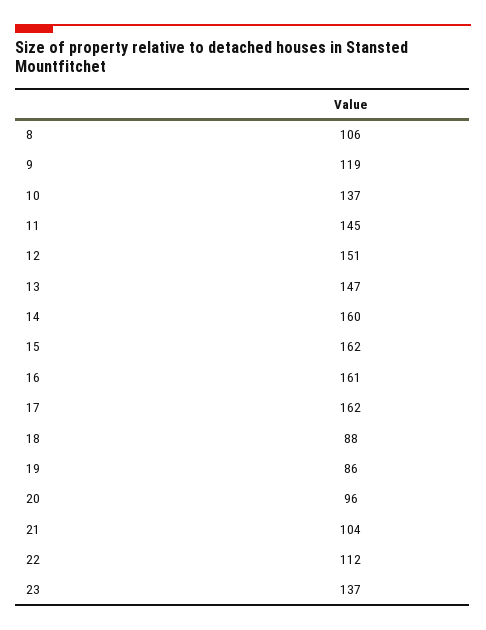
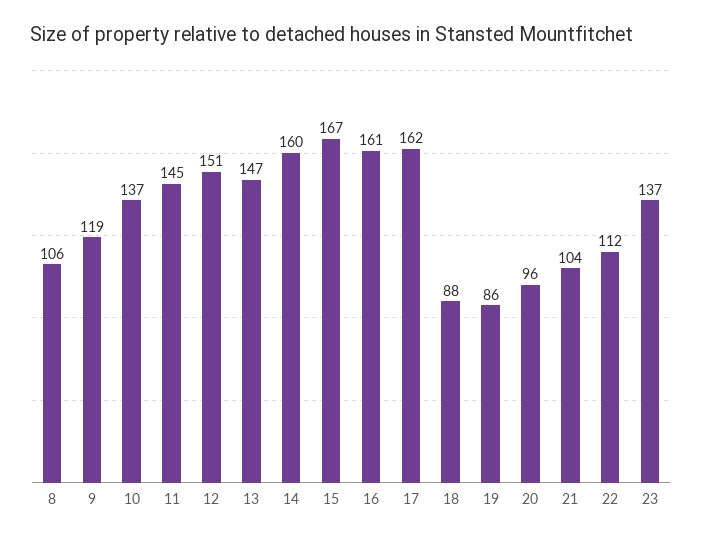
15: 162 -> 167

